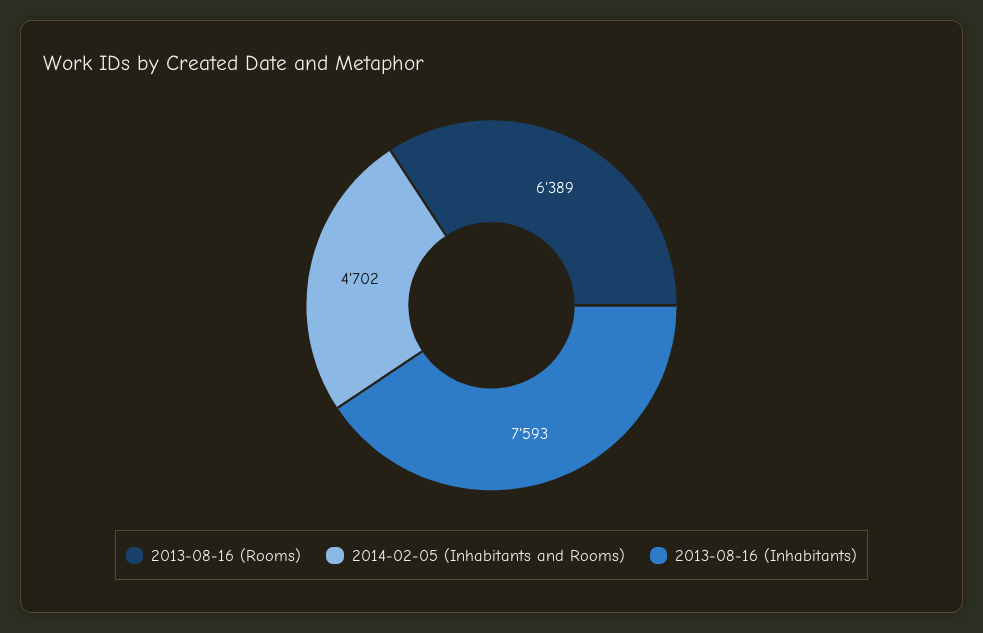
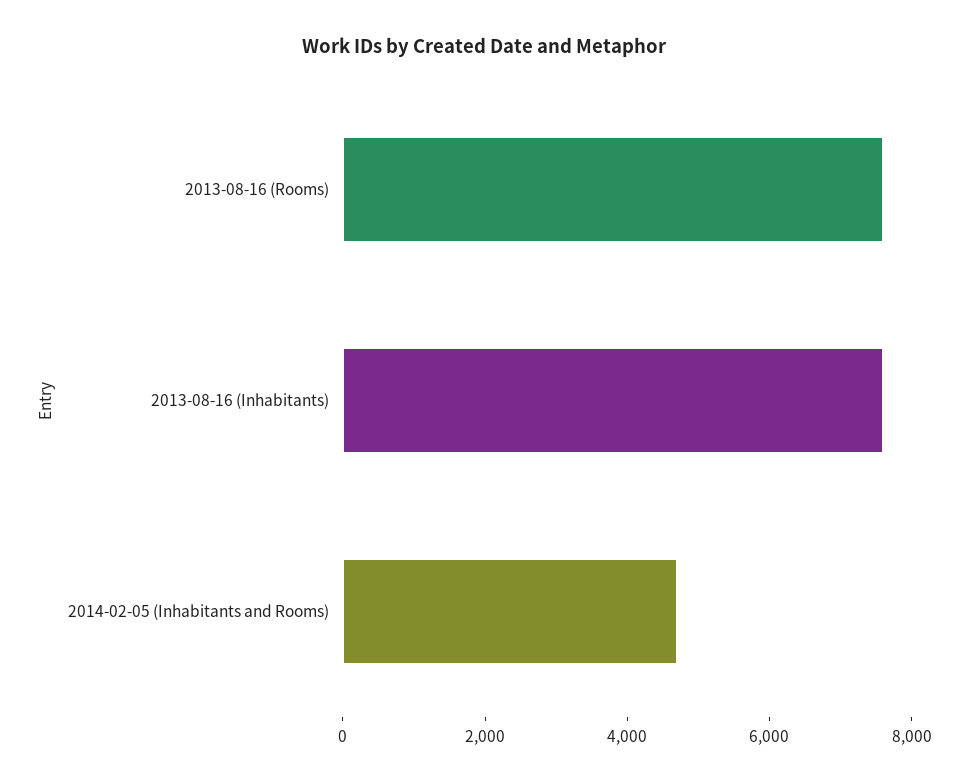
2013-08-16 (Rooms): 6389 -> 7500

